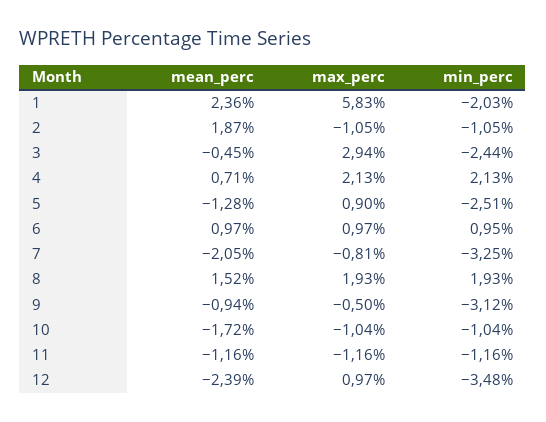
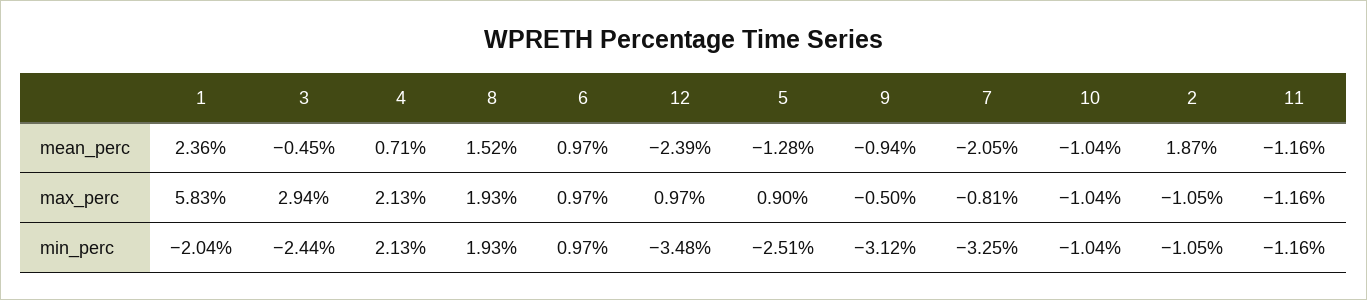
min_perc, 1: -2.03 -> -2.04
min_perc, 6: 0.95 -> 0.97
mean_perc, 10: -1.72 -> -1.04

